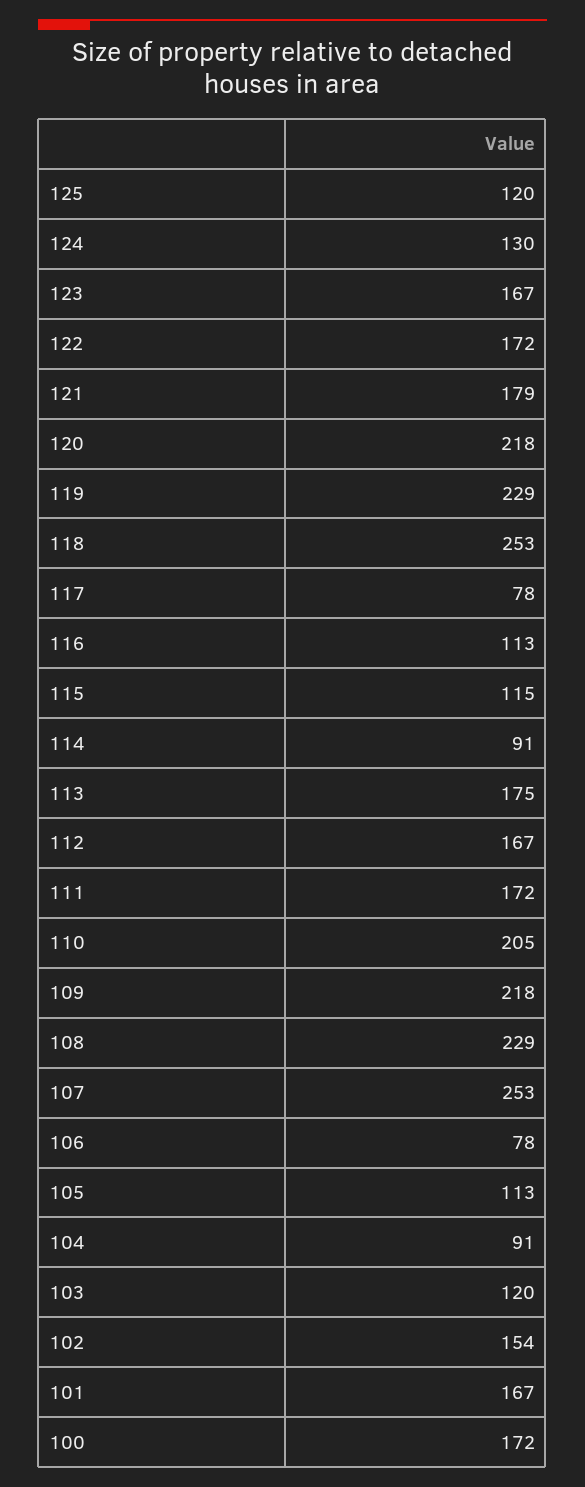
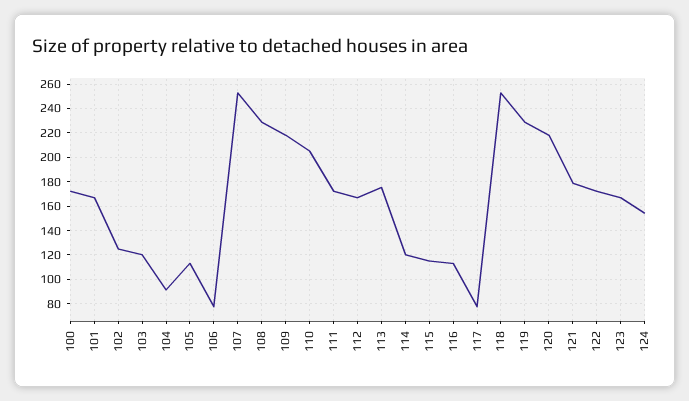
125: 120 -> none
124: 130 -> 155
114: 91 -> 120
102: 154 -> 125

